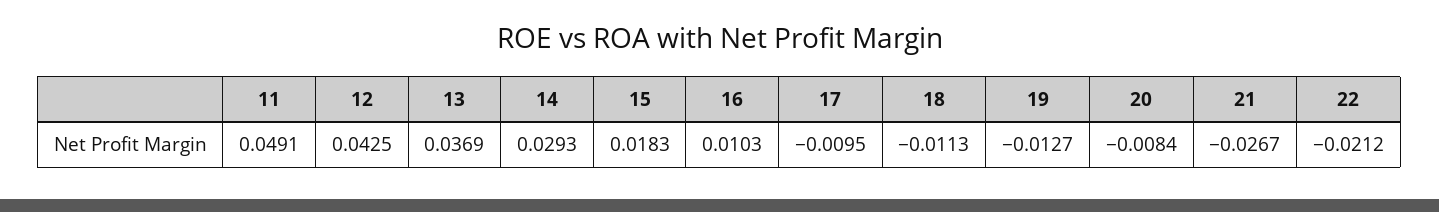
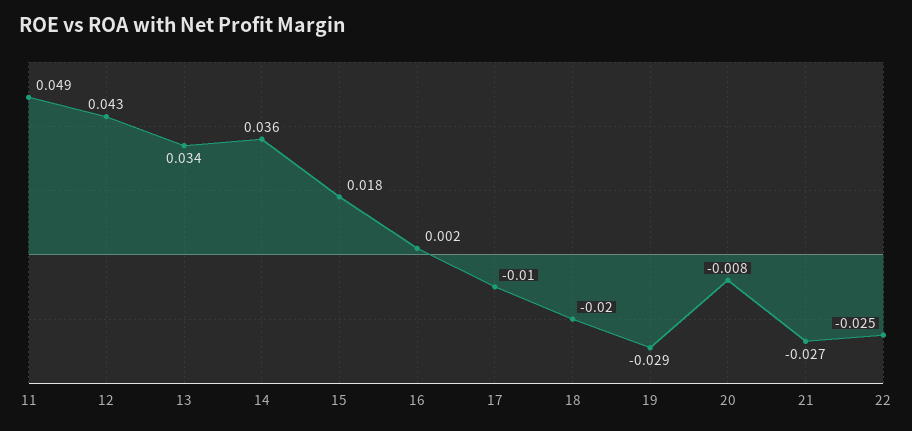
13: 0.0369 -> 0.034
14: 0.0293 -> 0.036
16: 0.0103 -> 0.002
18: -0.0113 -> -0.02
19: -0.0127 -> -0.029
22: -0.0212 -> -0.025

